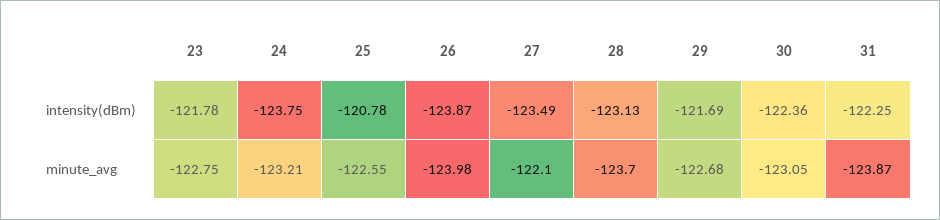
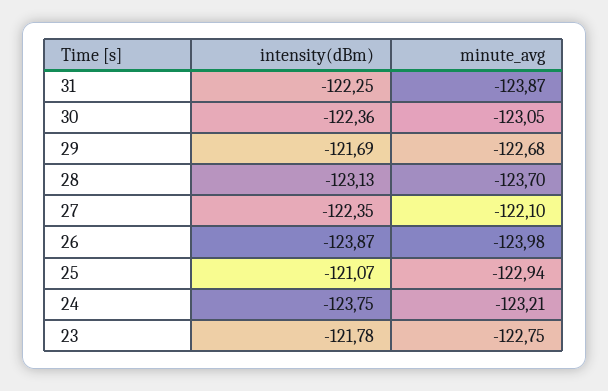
25, intensity(dBm): -120.78 -> -121.07
27, intensity(dBm): -123.49 -> -122.35
25, minute_avg: -122.55 -> -122.94

